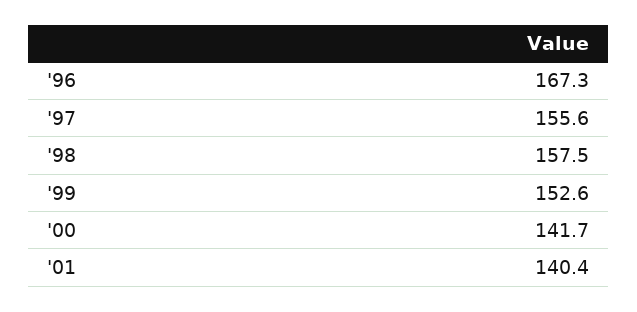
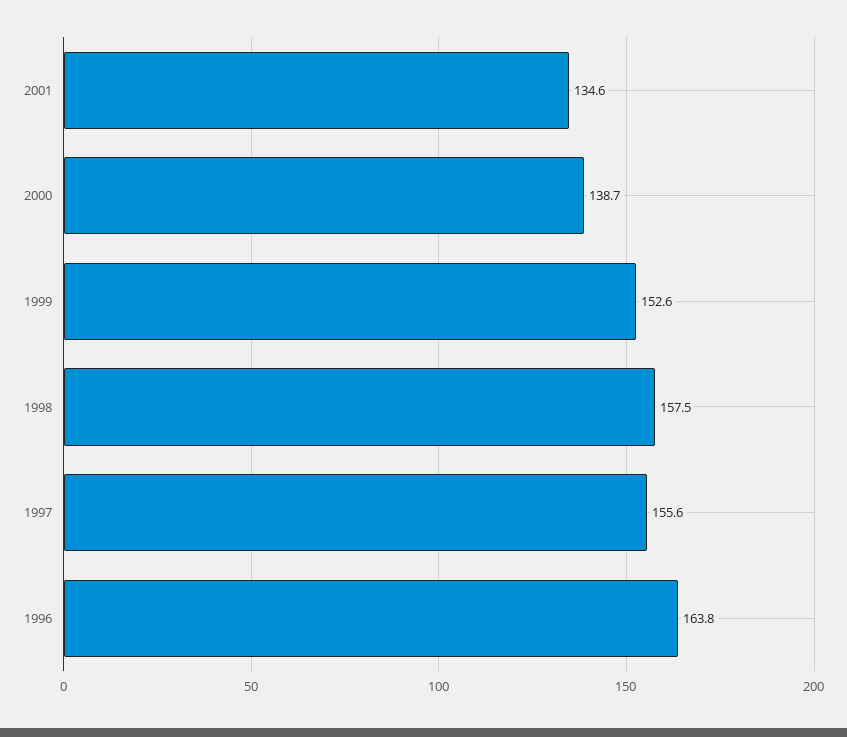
'96: 167.3 -> 163.8
'00: 141.7 -> 138.7
'01: 140.4 -> 134.6

